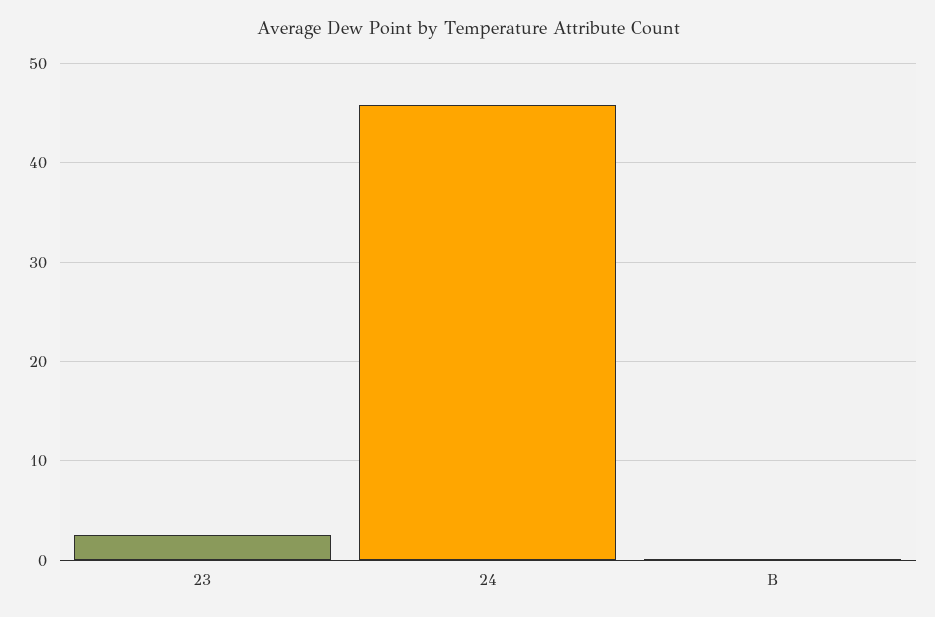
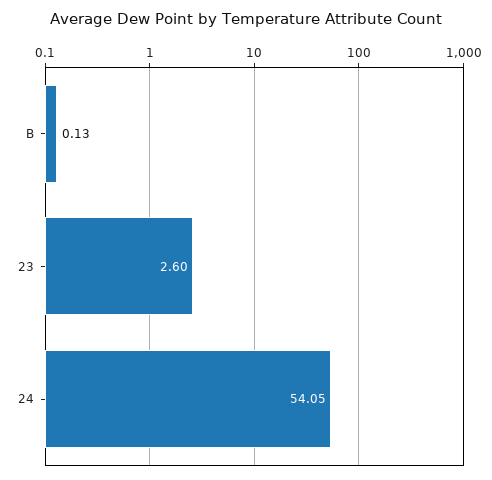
24: 46 -> 54.05

